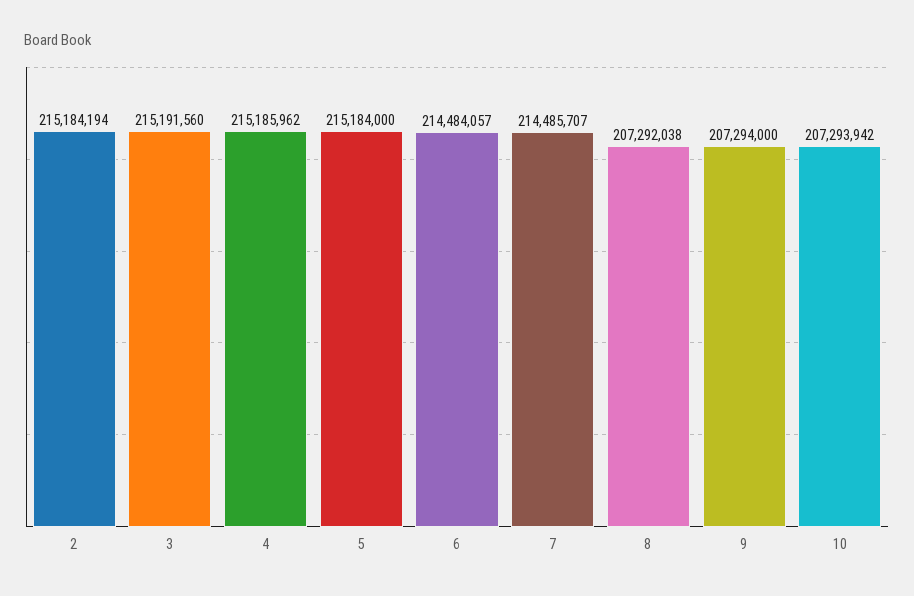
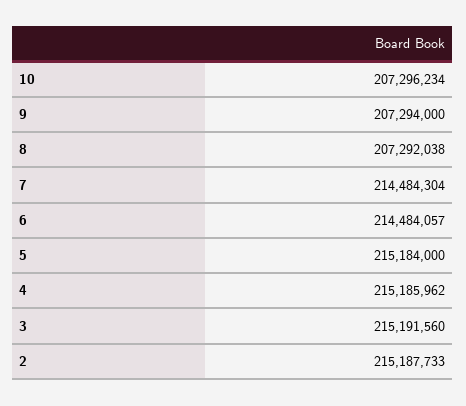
2: 215184194 -> 215187733
7: 214485707 -> 214484304
10: 207293942 -> 207296234

